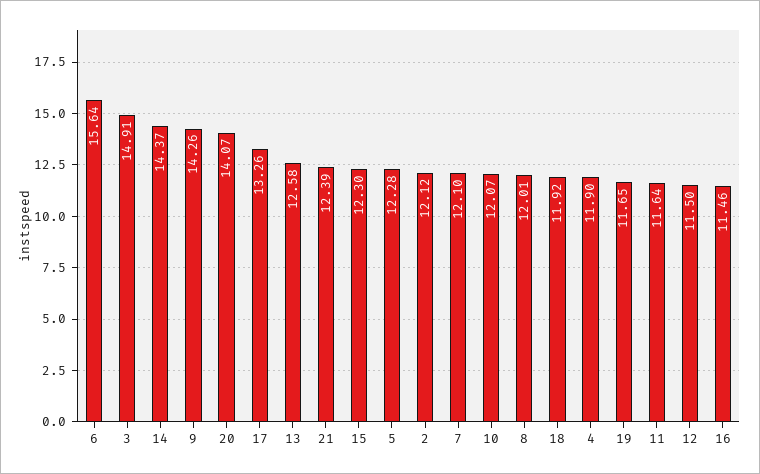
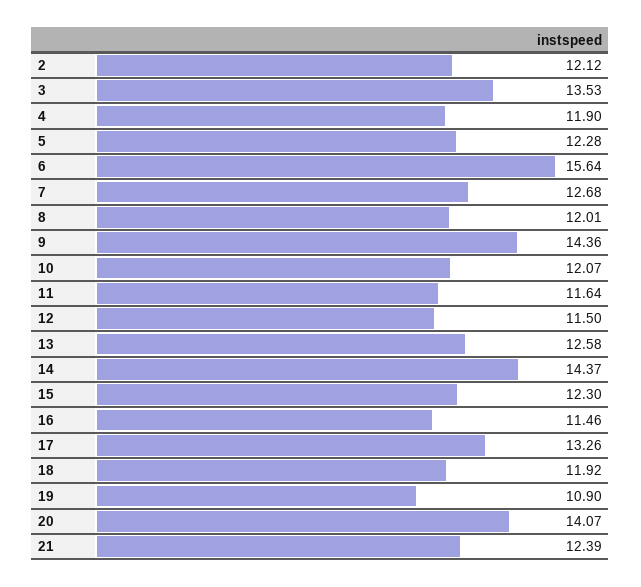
3: 14.91 -> 13.53
9: 14.26 -> 14.36
7: 12.1 -> 12.68
19: 11.65 -> 10.9

